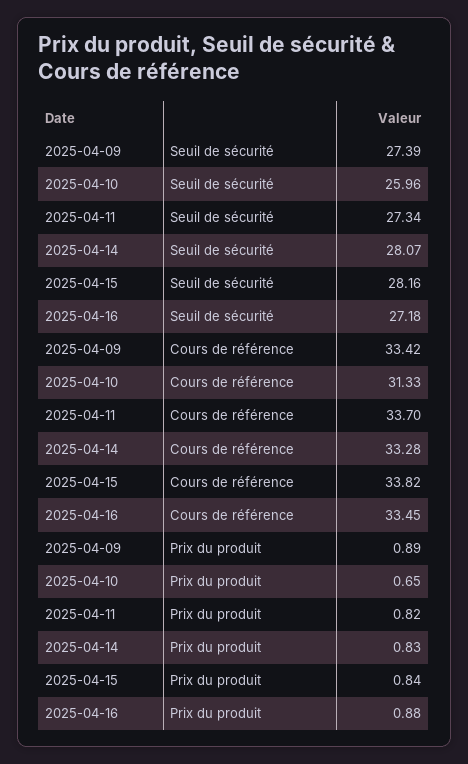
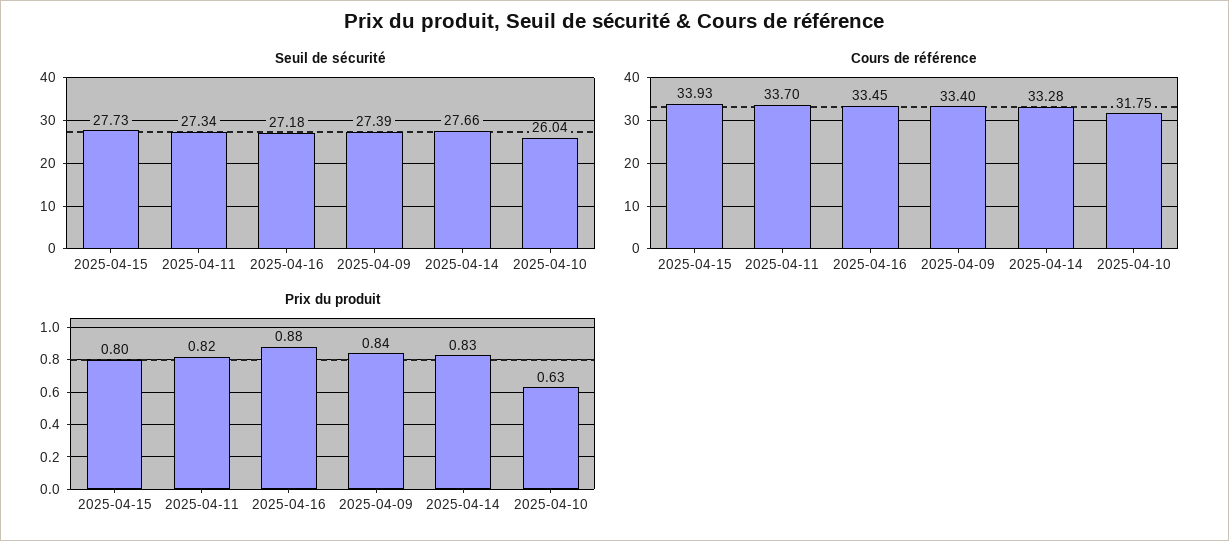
Seuil de sécurité, 2025-04-10: 25.96 -> 26.04
Seuil de sécurité, 2025-04-14: 28.07 -> 27.66
Seuil de sécurité, 2025-04-15: 28.16 -> 27.73
Cours de référence, 2025-04-09: 33.42 -> 33.4
Cours de référence, 2025-04-10: 31.33 -> 31.75
Cours de référence, 2025-04-15: 33.82 -> 33.93
Prix du produit, 2025-04-09: 0.89 -> 0.84
Prix du produit, 2025-04-10: 0.65 -> 0.63
Prix du produit, 2025-04-15: 0.84 -> 0.8

